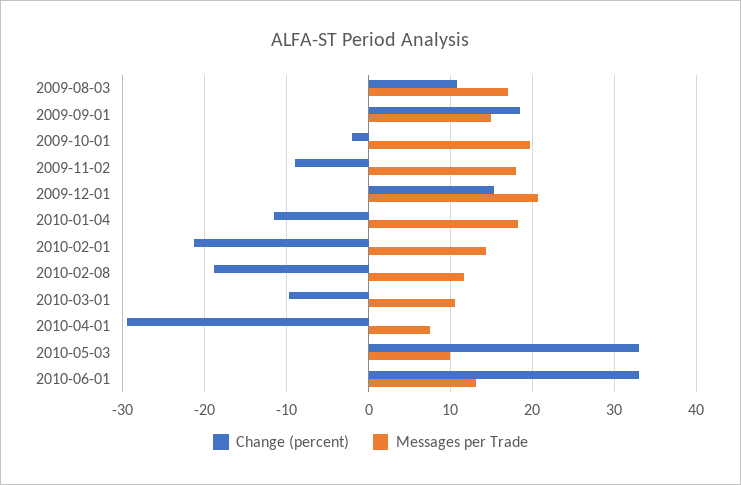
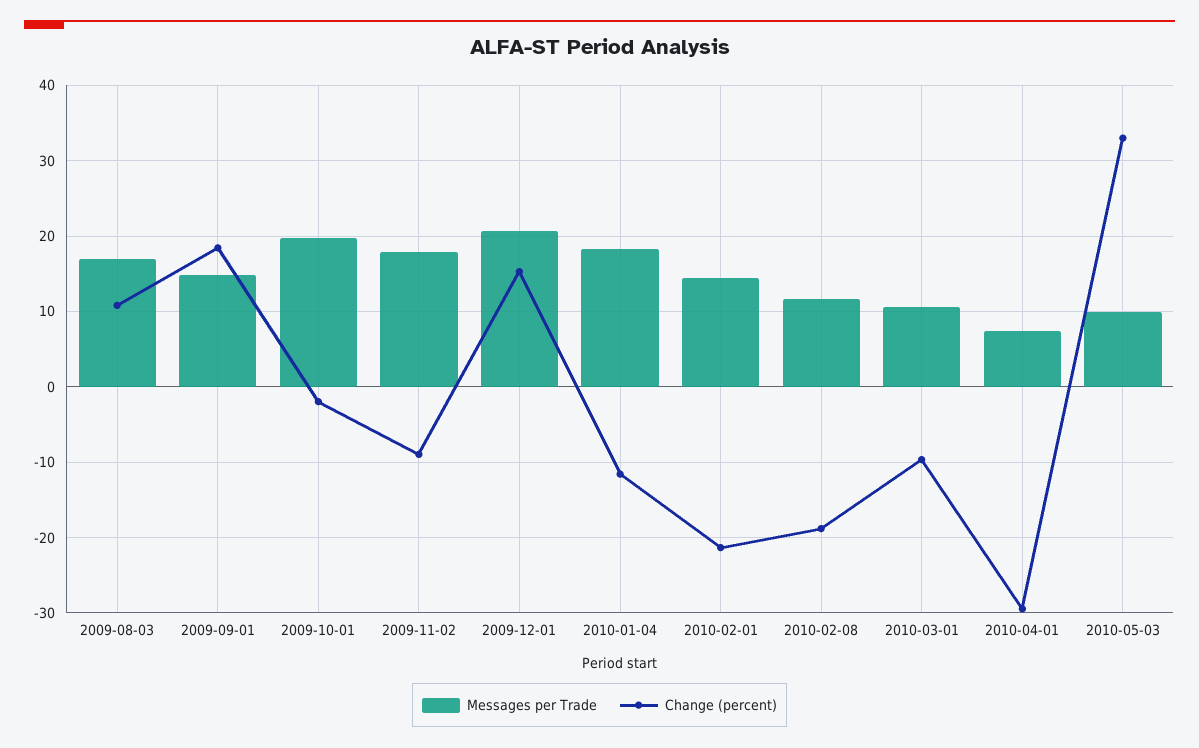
Change (percent), 2010-06-01: 33 -> none
Messages per Trade, 2010-06-01: 13 -> none

